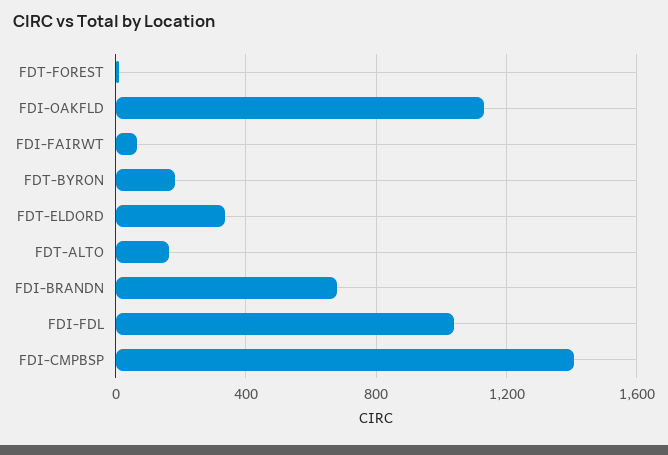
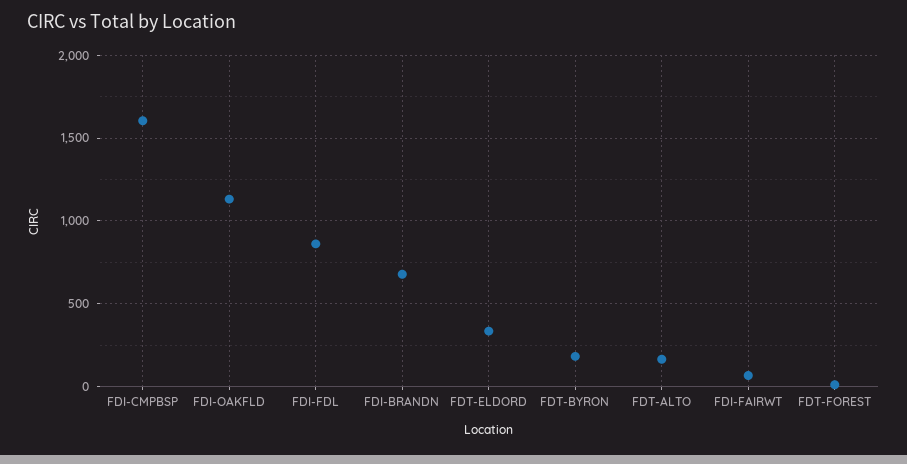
FDI-FDL: 1050 -> 850
FDI-CMPBSP: 1400 -> 1600

